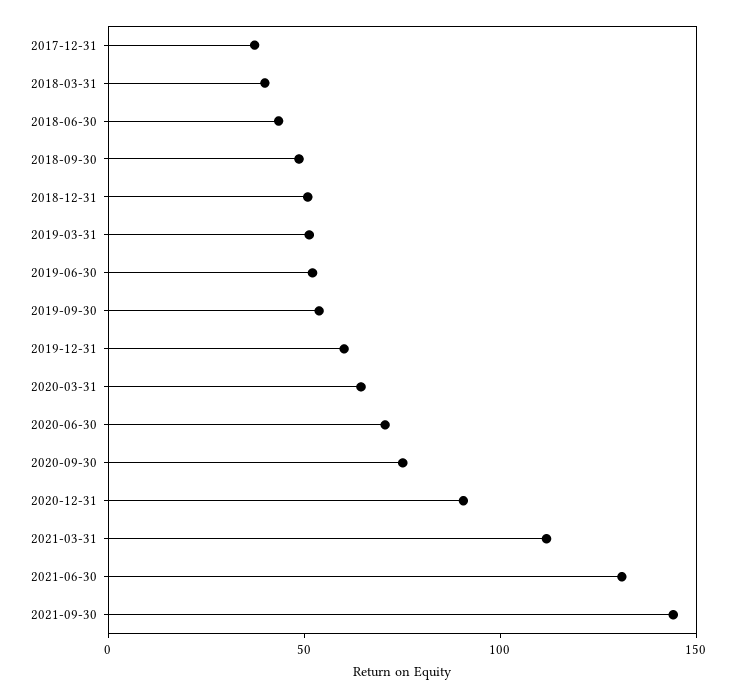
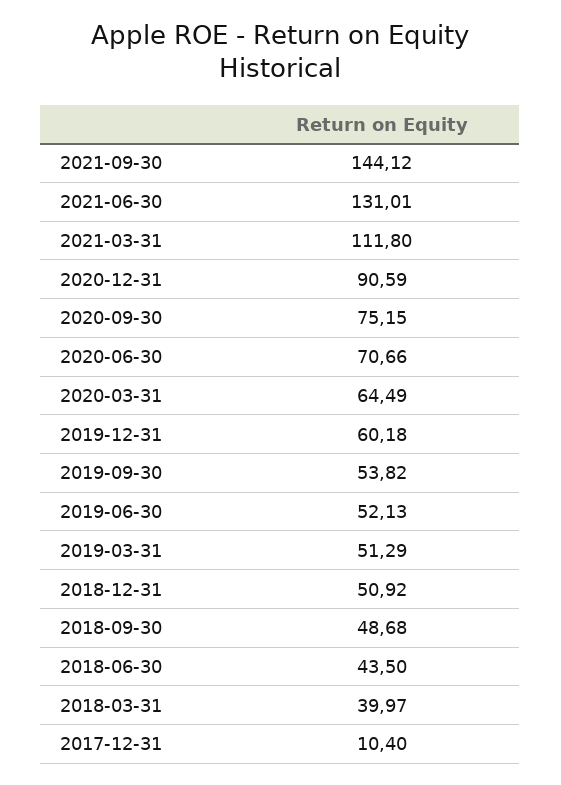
2017-12-31: 40 -> 10.4

